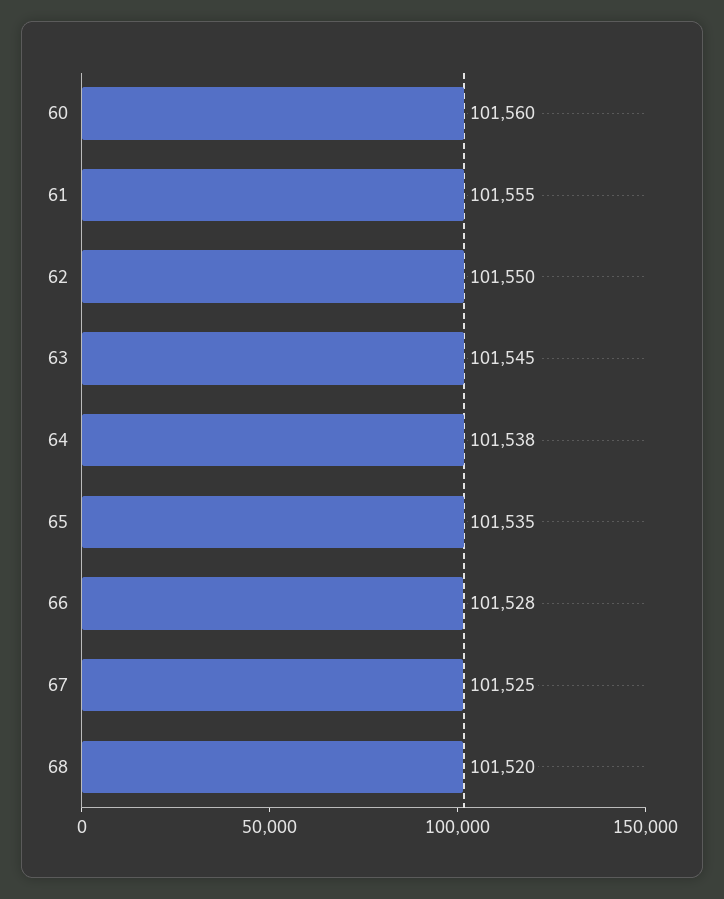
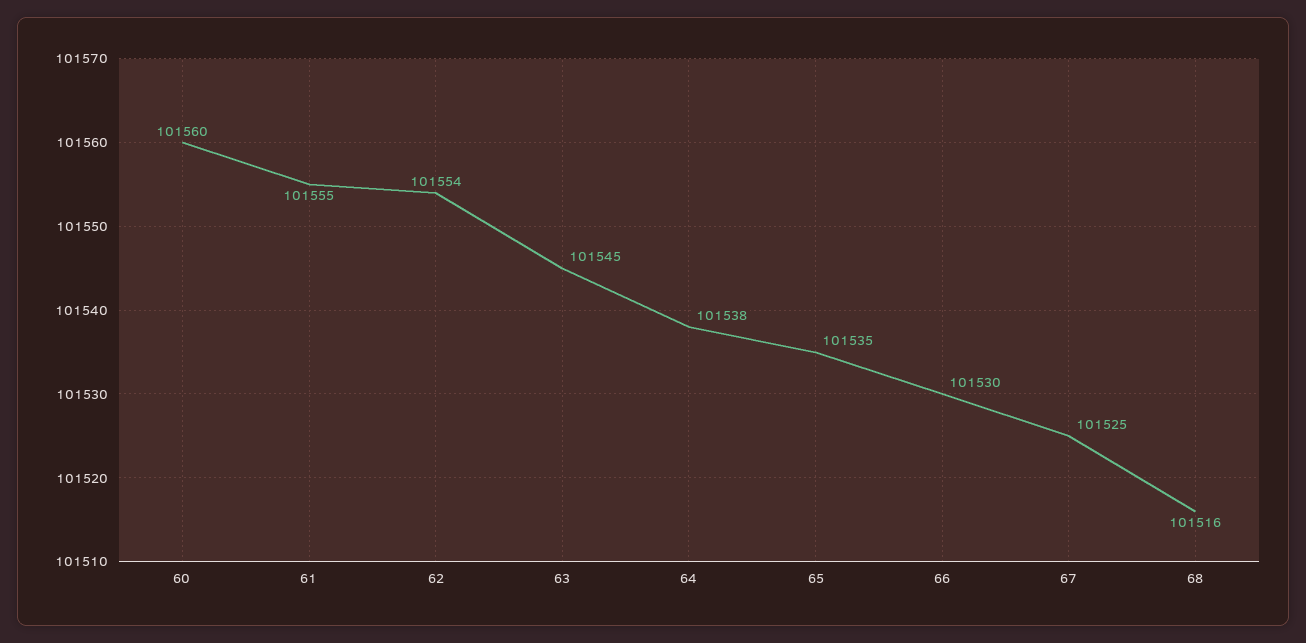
62: 101550 -> 101554
66: 101528 -> 101530
68: 101520 -> 101516

